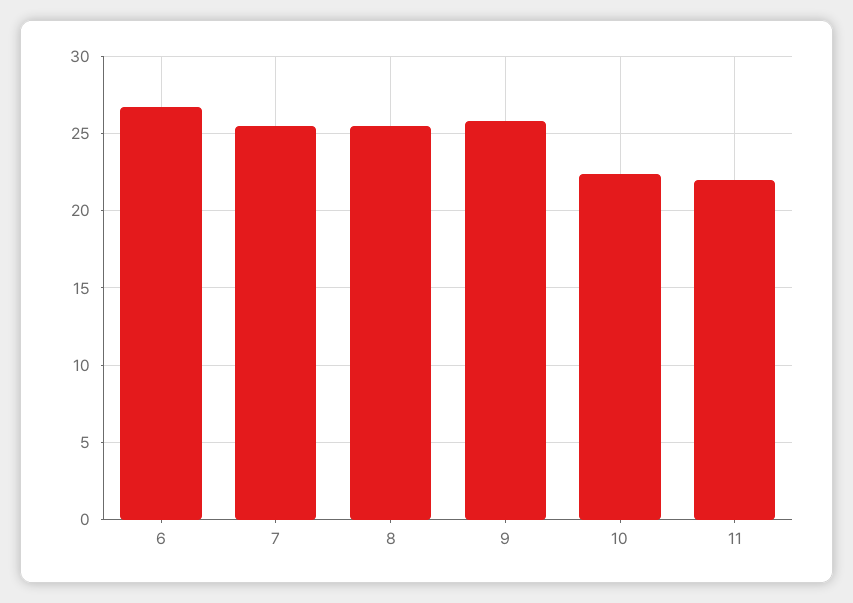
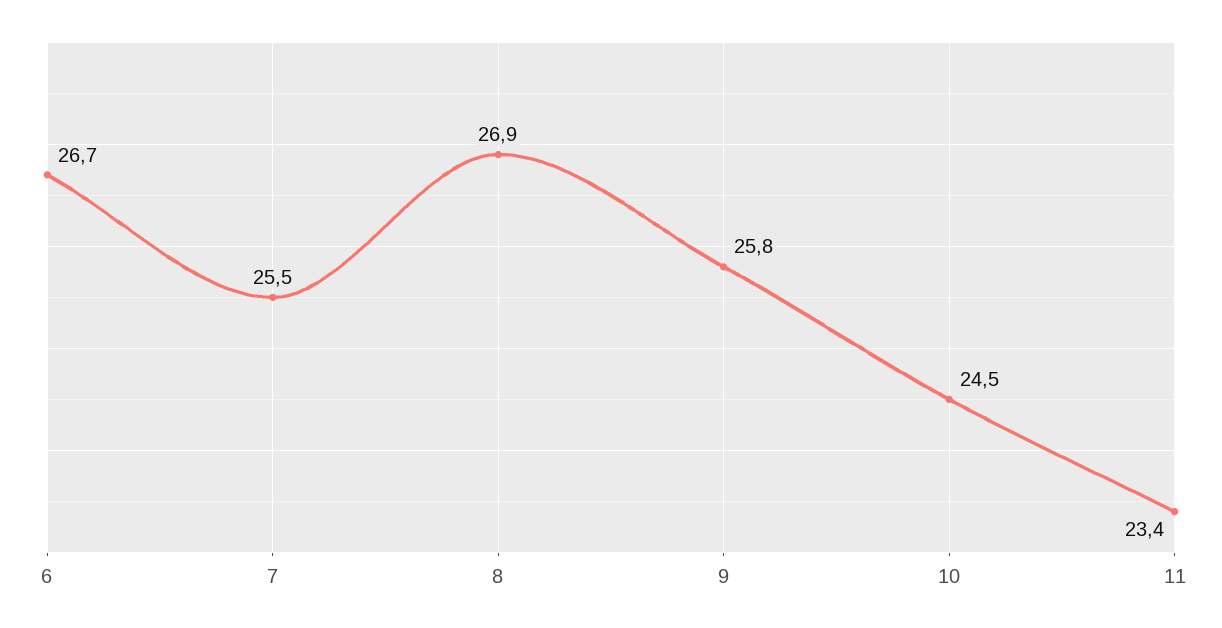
8: 25.5 -> 26.9
10: 22.5 -> 24.5
11: 22 -> 23.4

